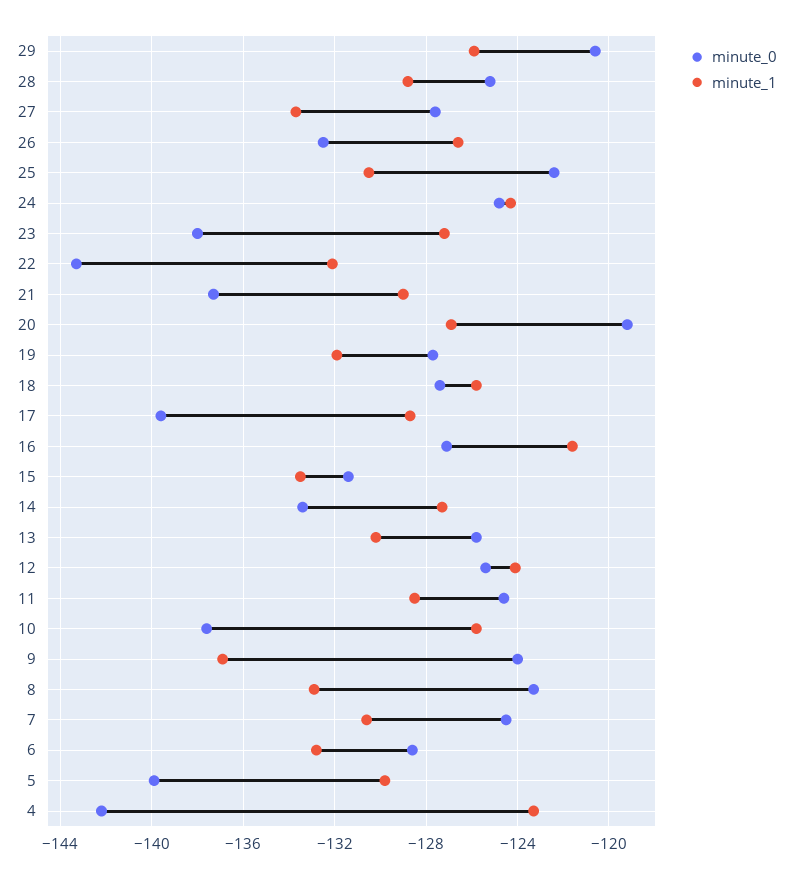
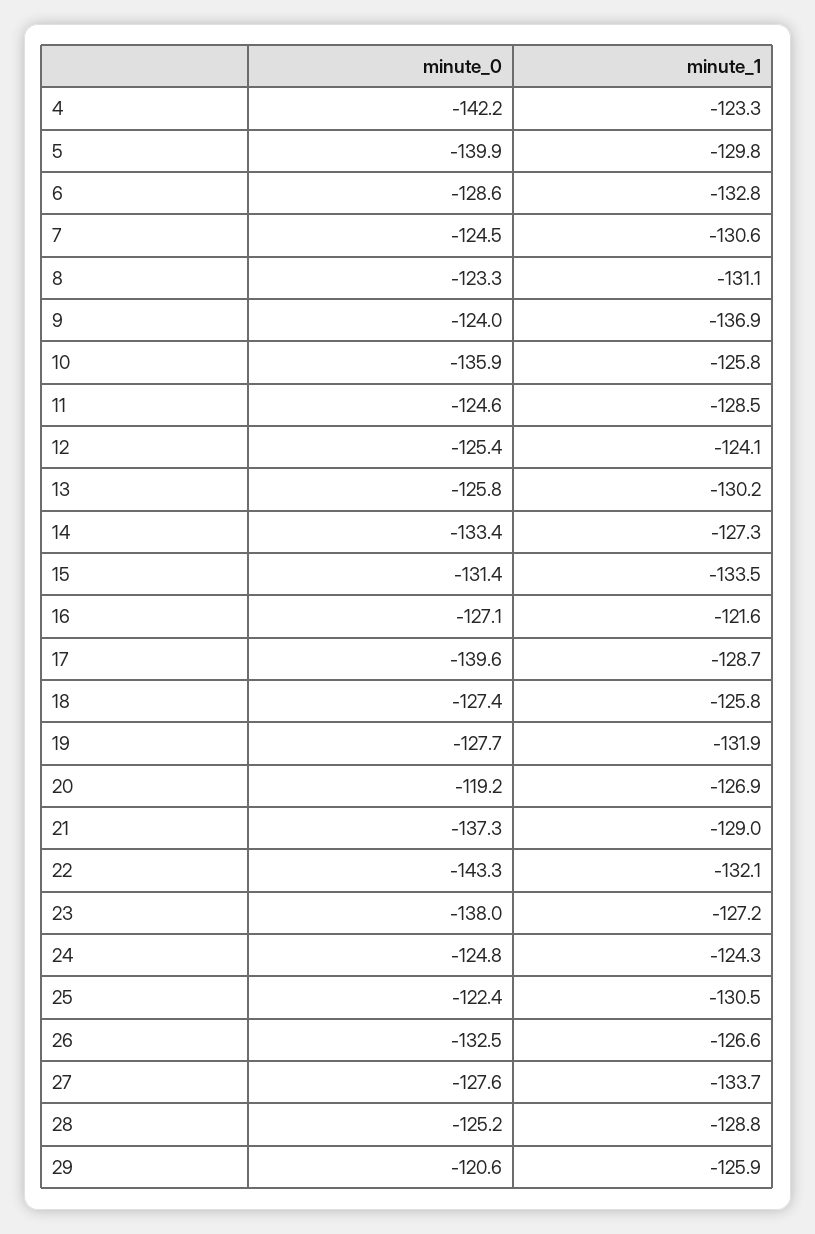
minute_0, 10: -137.5 -> -135.9
minute_1, 8: -133 -> -131.1

